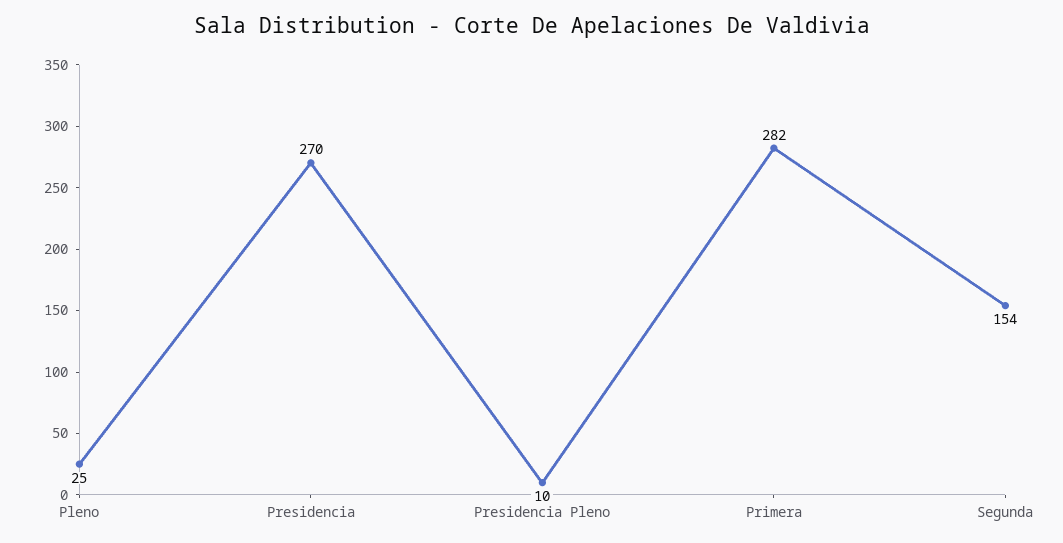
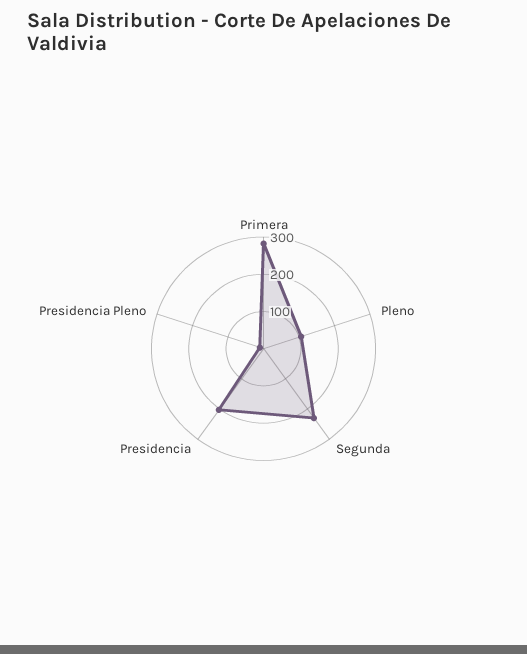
Pleno: 25 -> 100
Presidencia: 270 -> 200
Segunda: 154 -> 225

